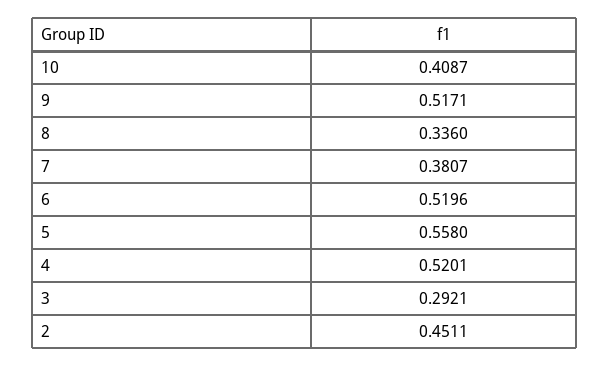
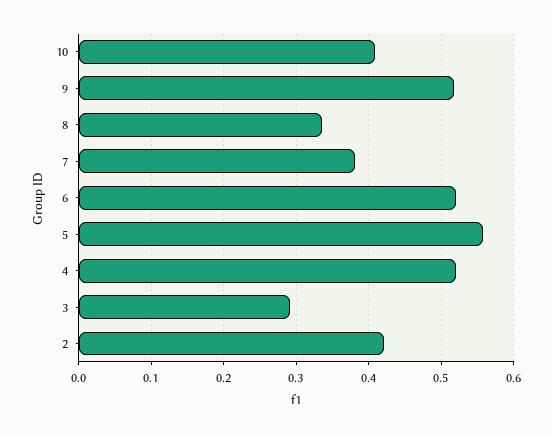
2: 0.4511 -> 0.42

